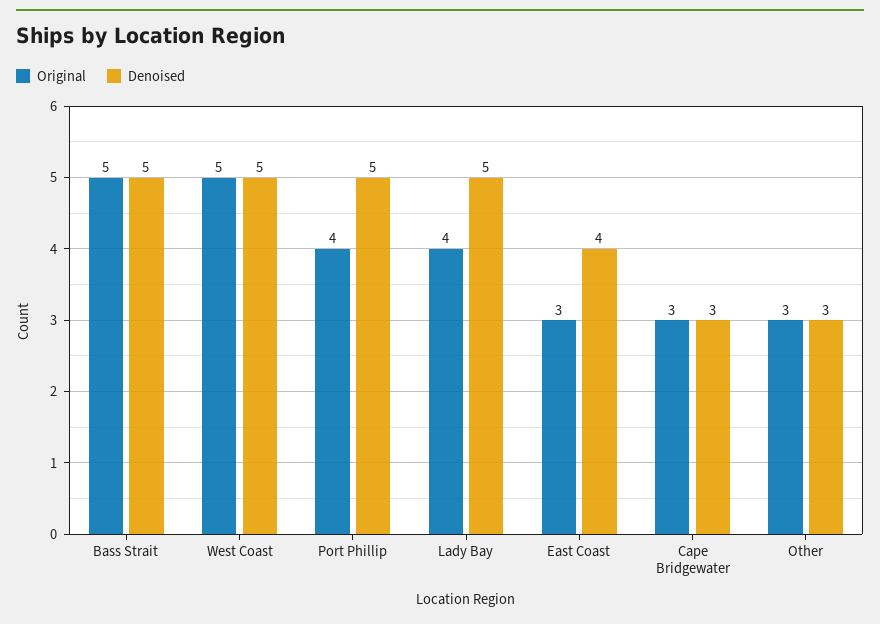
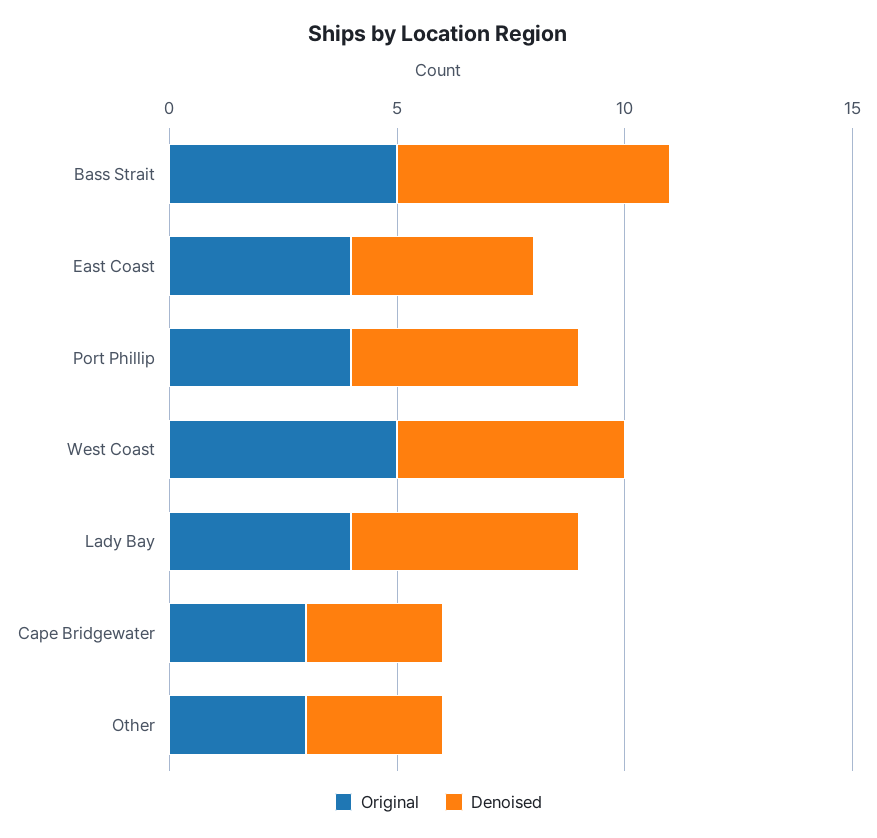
Denoised, Bass Strait: 5 -> 6
Original, East Coast: 3 -> 4

